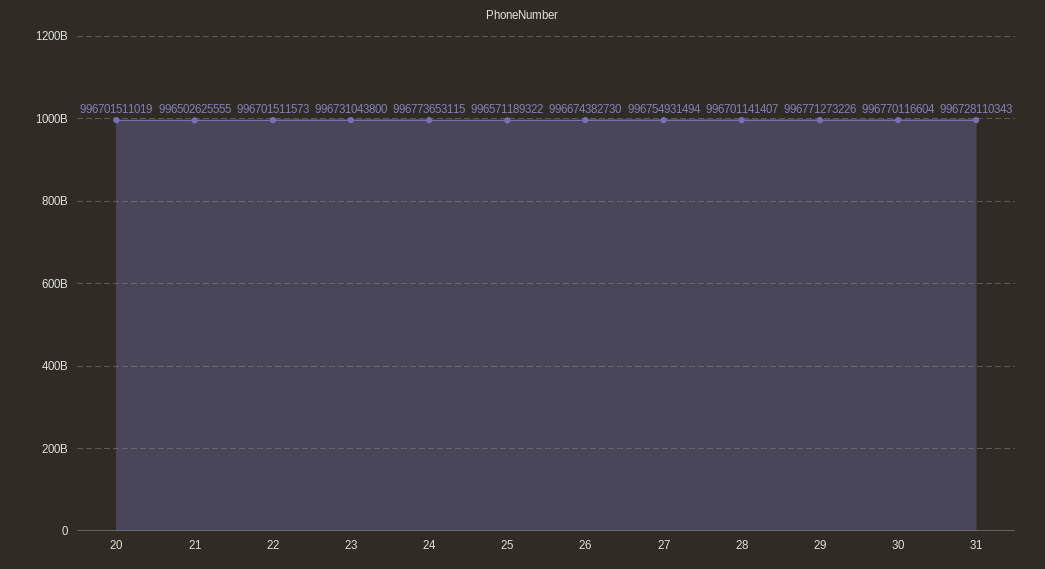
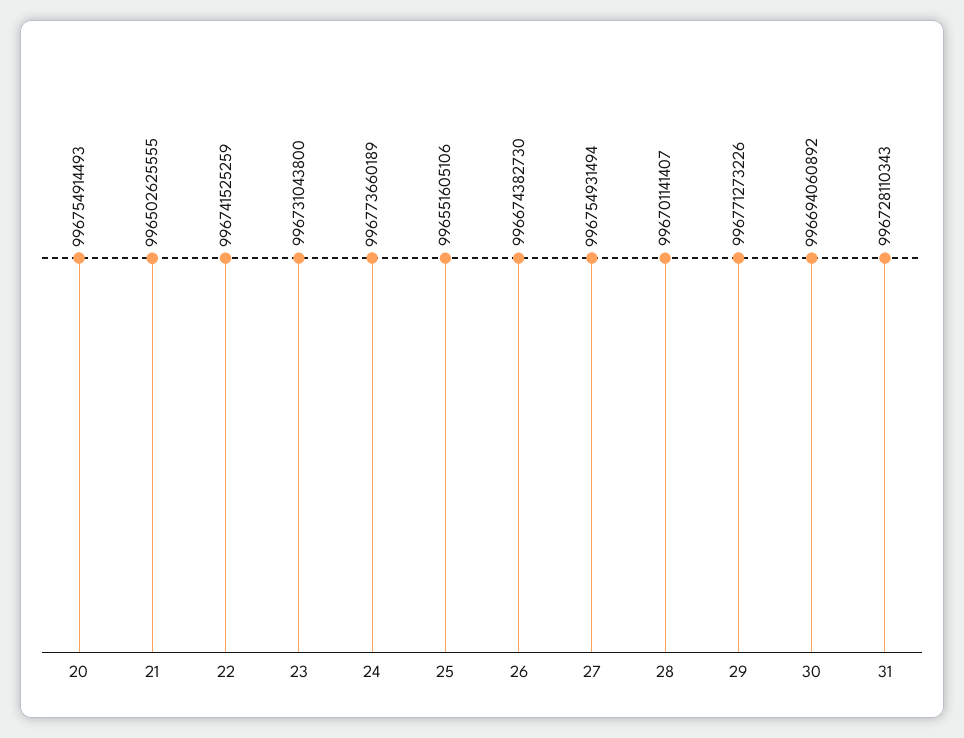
20: 996701511019 -> 996754914493
22: 996701511573 -> 996741525259
24: 996773653115 -> 996773660189
25: 996571189322 -> 996551605106
30: 996770116604 -> 996694060892

